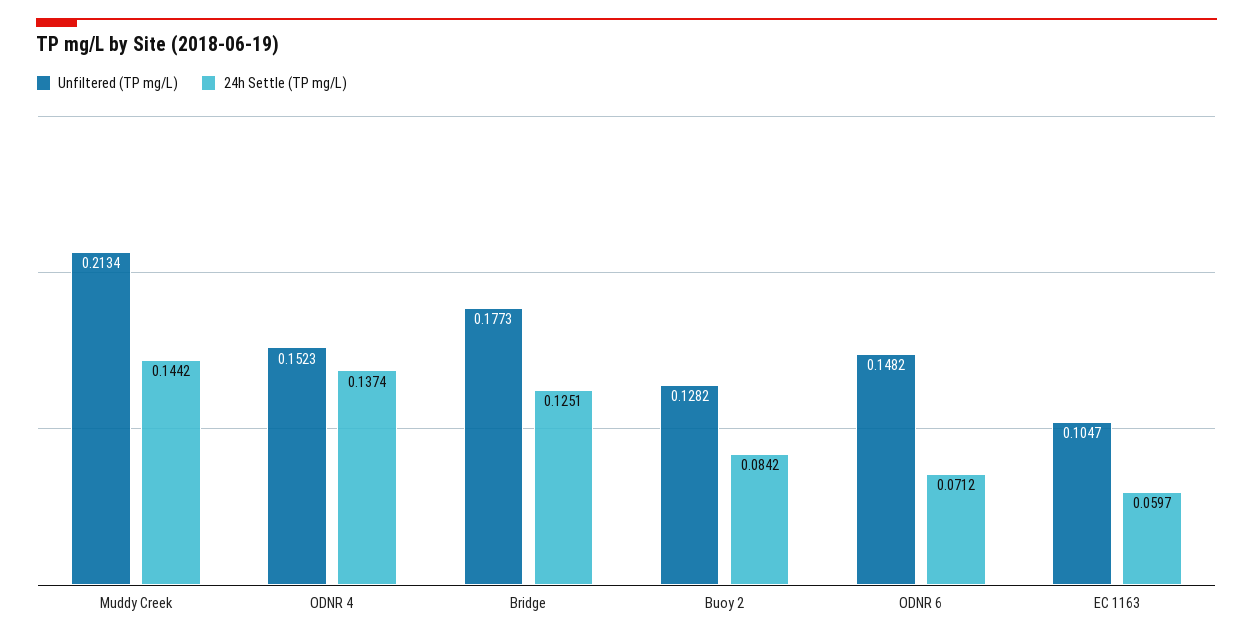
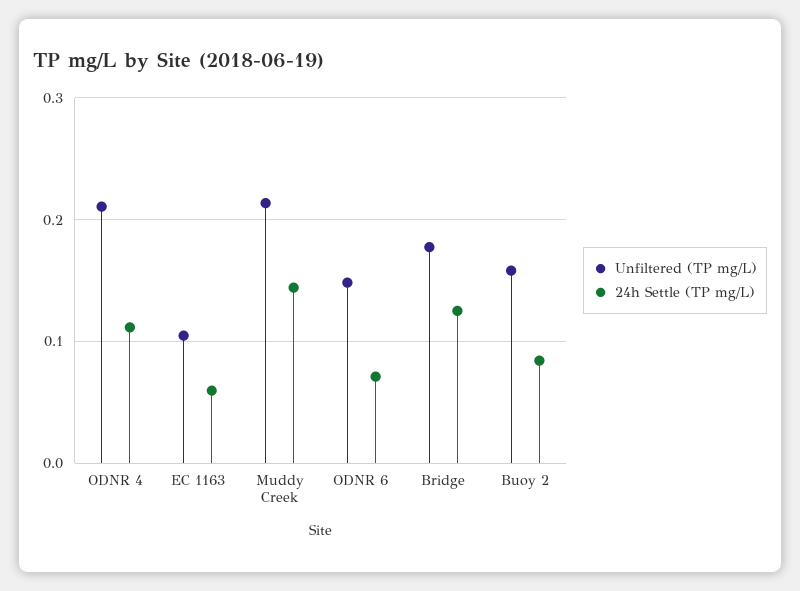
Unfiltered (TP mg/L), ODNR 4: 0.1523 -> 0.21
24h Settle (TP mg/L), ODNR 4: 0.1374 -> 0.11
Unfiltered (TP mg/L), Buoy 2: 0.1282 -> 0.16

